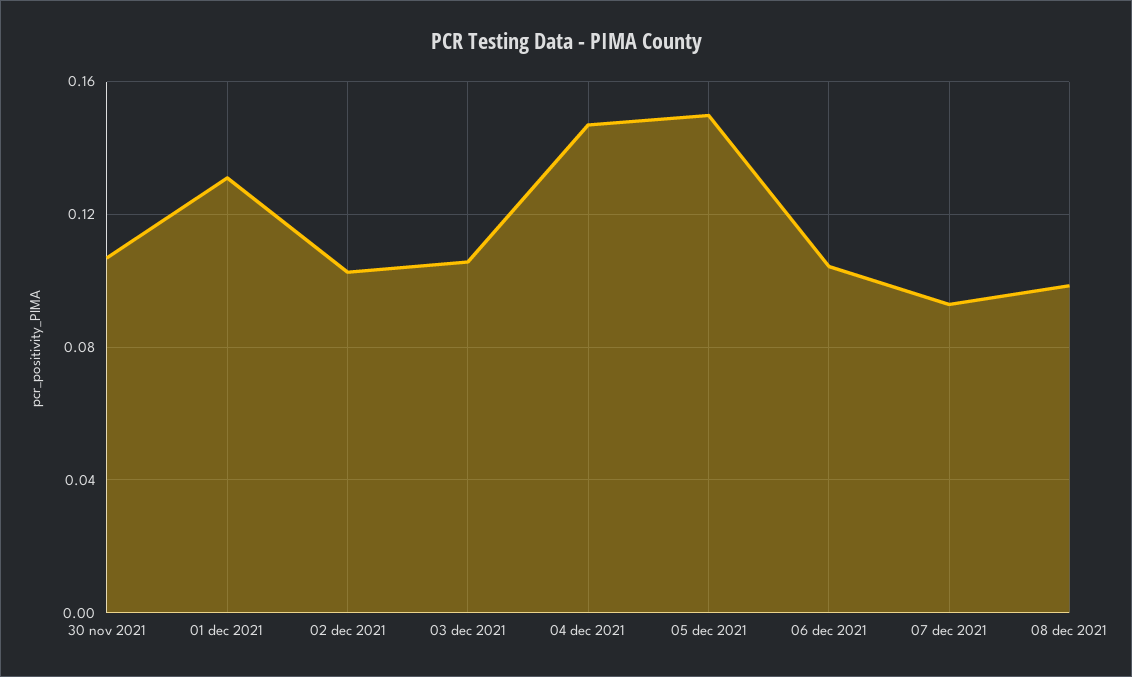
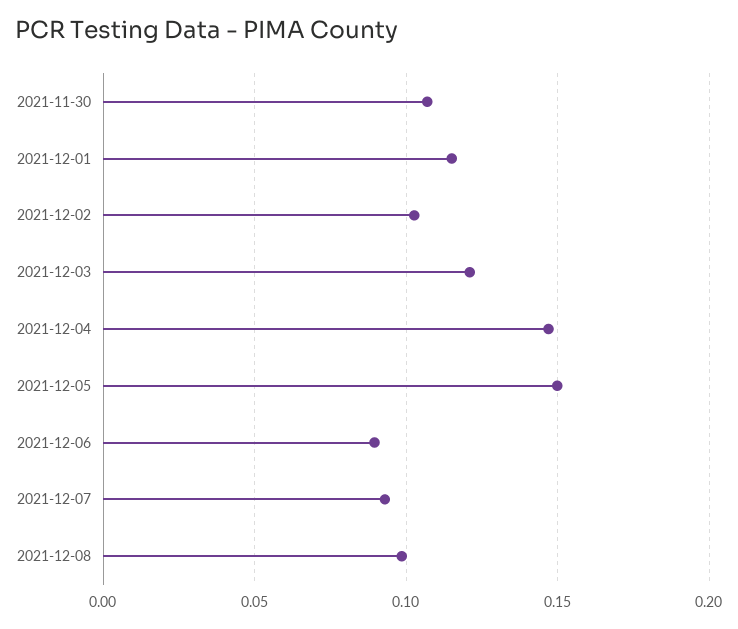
01 dec 2021: 0.13 -> 0.115
03 dec 2021: 0.105 -> 0.12
06 dec 2021: 0.105 -> 0.09

